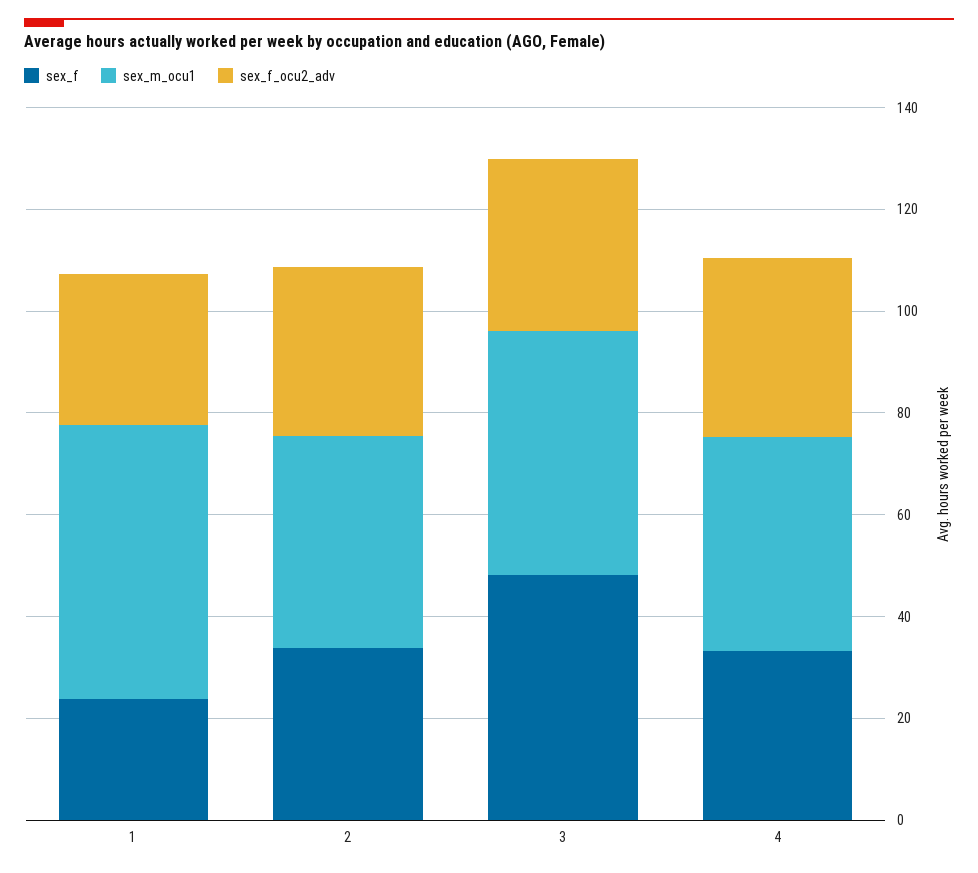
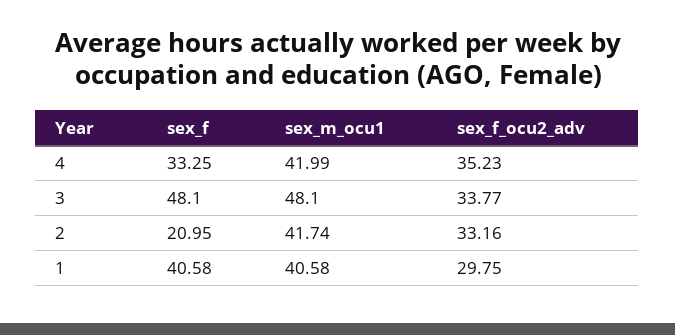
sex_f, 1: 25 -> 40.58
sex_m_ocu1, 1: 55 -> 40.58
sex_f, 2: 35 -> 20.95

